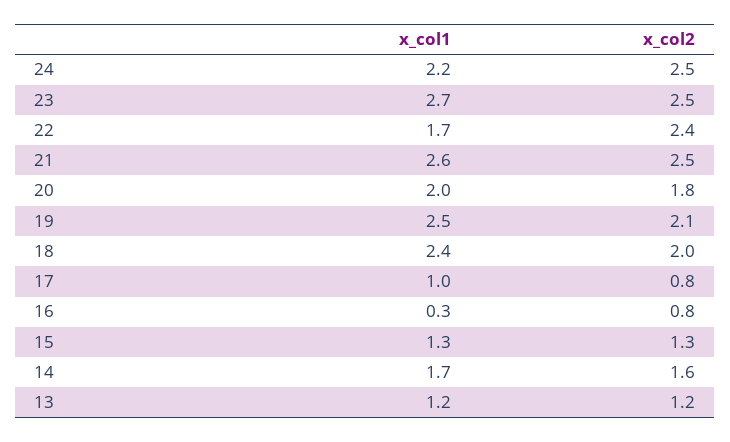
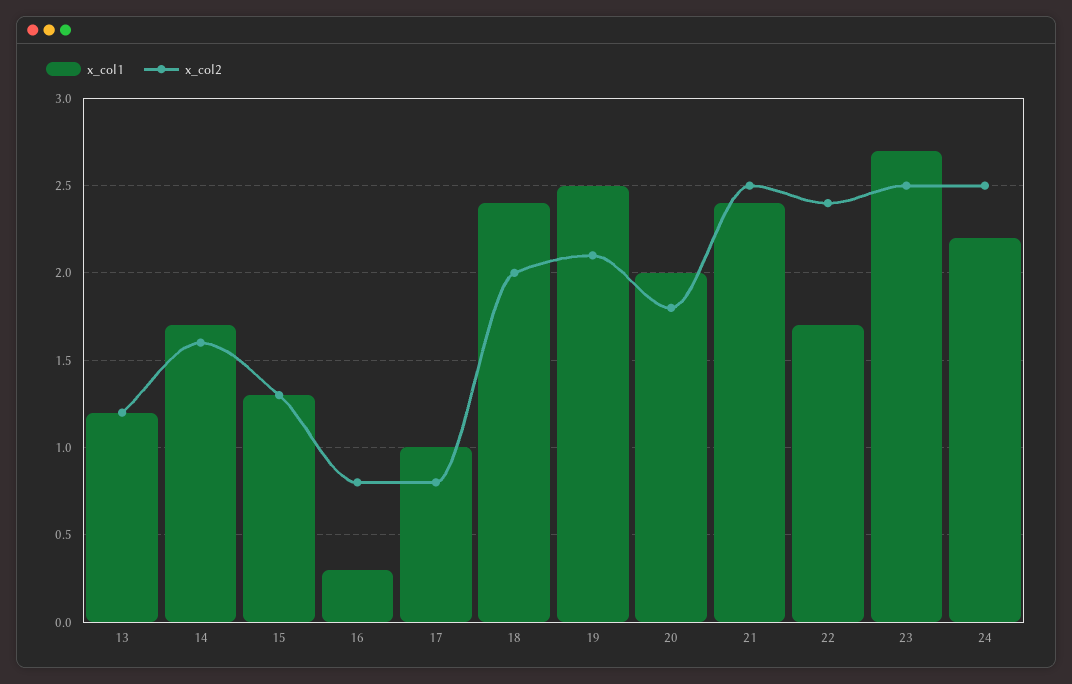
x_col1, 21: 2.6 -> 2.4

